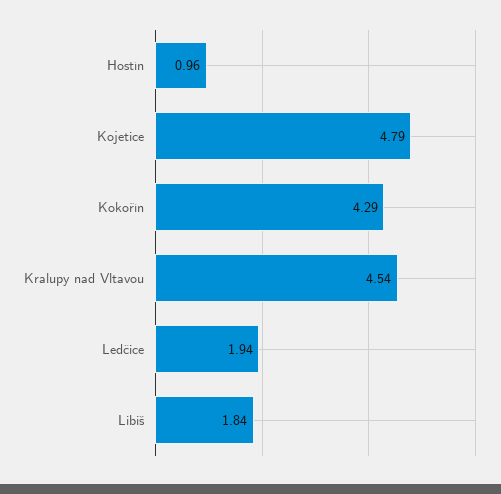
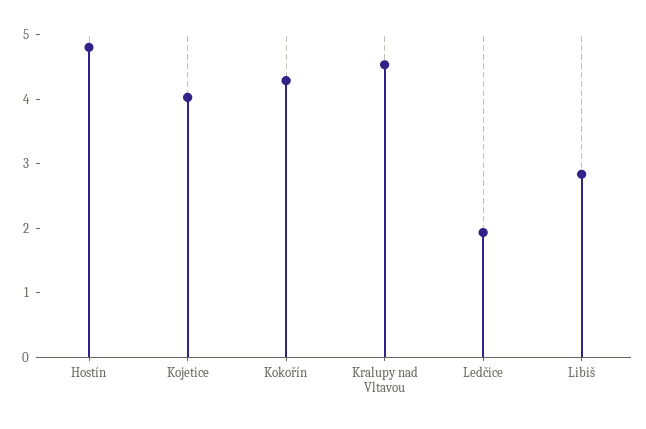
Hostín: 0.96 -> 4.8
Kojetice: 4.79 -> 4
Libiš: 1.84 -> 2.8

